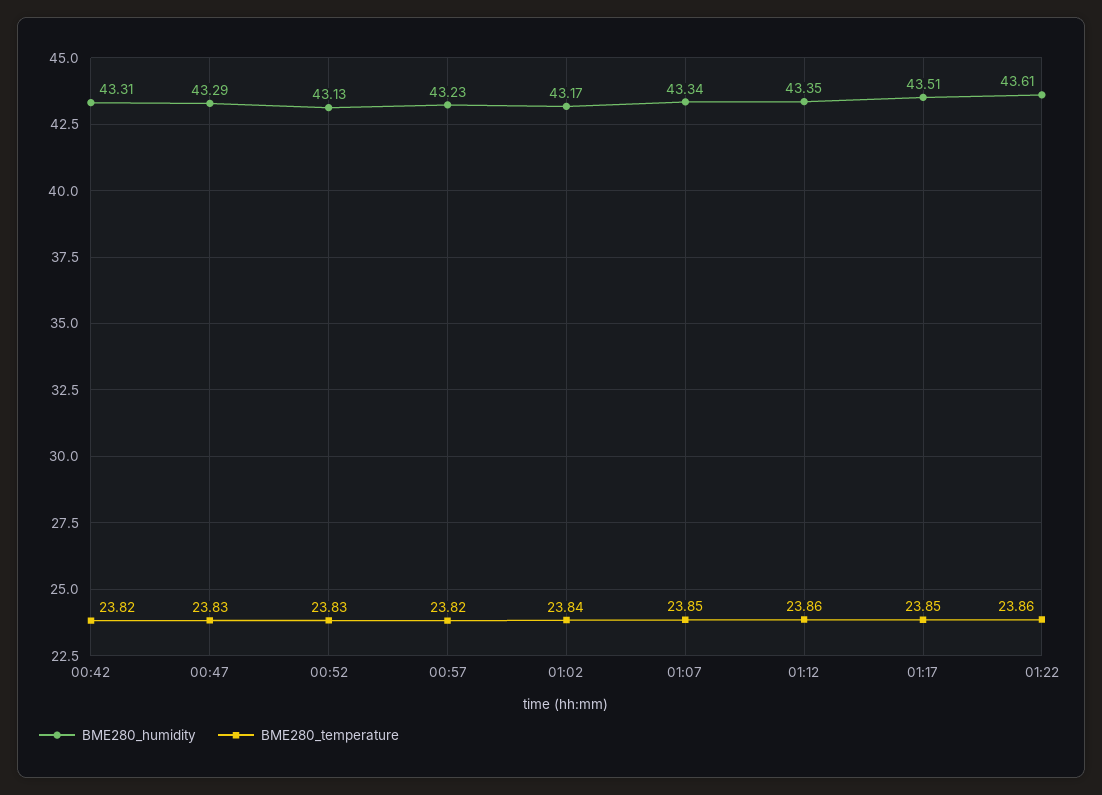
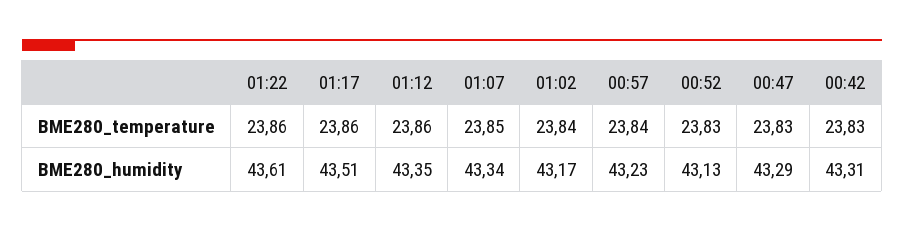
BME280_temperature, 00:42: 23.82 -> 23.83
BME280_temperature, 00:57: 23.82 -> 23.84
BME280_temperature, 01:17: 23.85 -> 23.86

